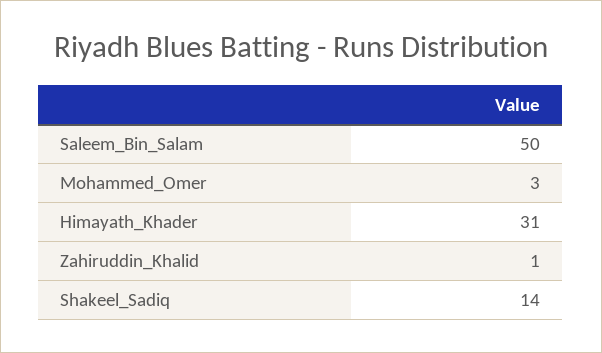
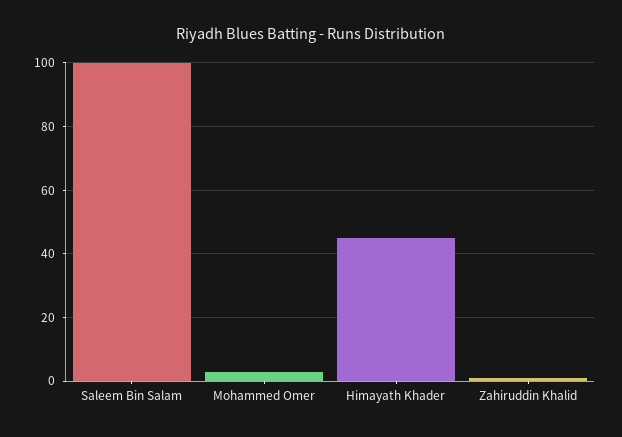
Saleem_Bin_Salam: 50 -> 100
Himayath_Khader: 31 -> 45
Shakeel_Sadiq: 14 -> none

